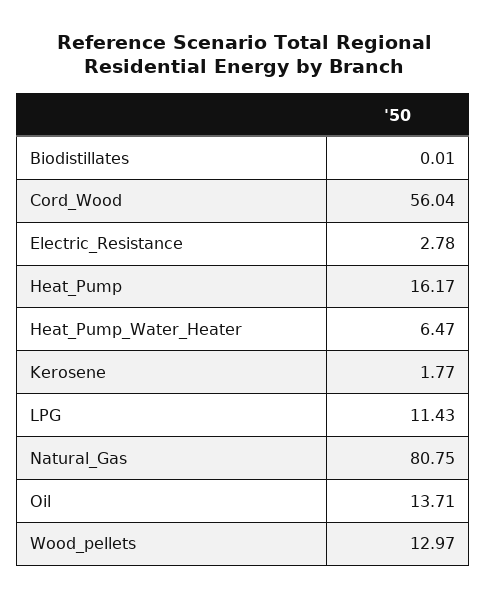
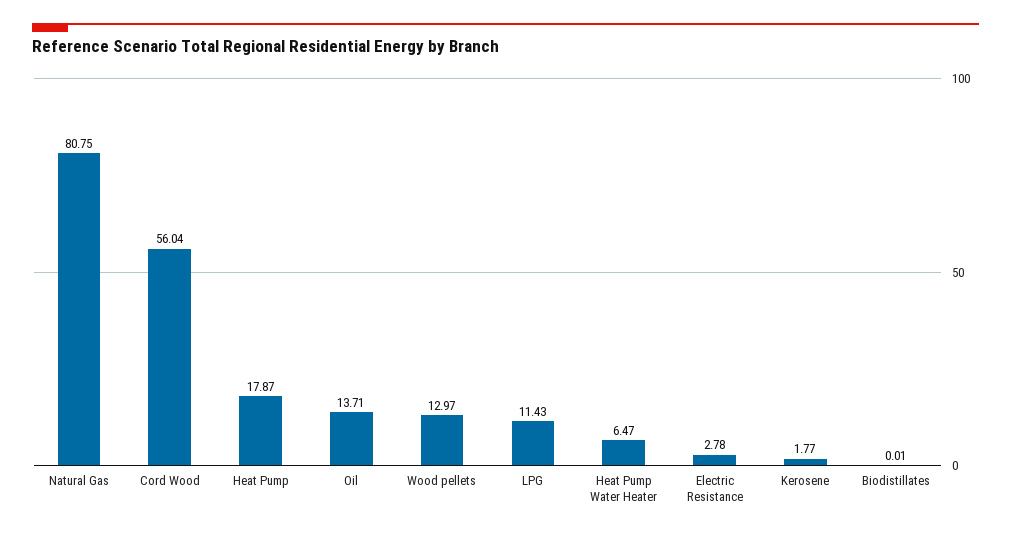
Heat_Pump: 16.17 -> 17.87

